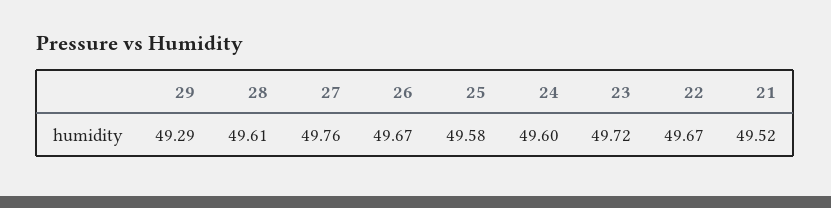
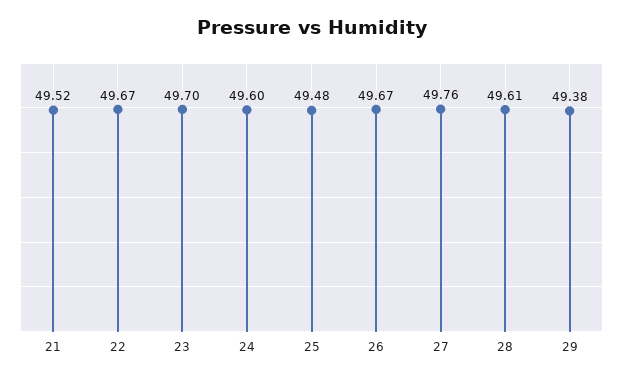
29: 49.29 -> 49.38
25: 49.58 -> 49.48
23: 49.72 -> 49.7

